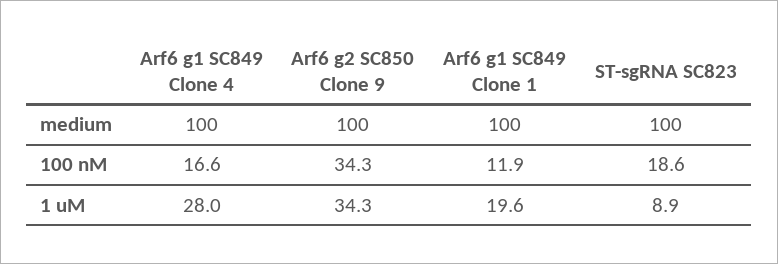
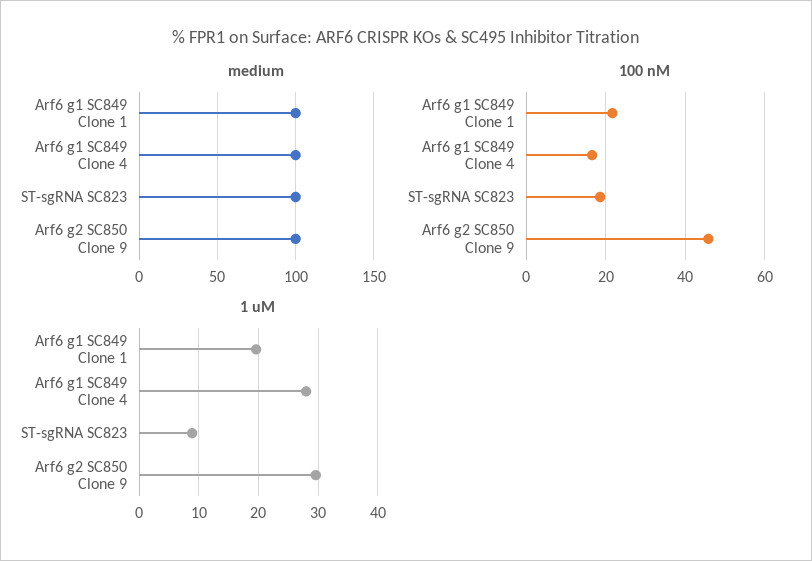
100 nM, Arf6 g2 SC850 Clone 9: 34.3 -> 46
100 nM, Arf6 g1 SC849 Clone 1: 11.9 -> 22
1 uM, Arf6 g2 SC850 Clone 9: 34.3 -> 30

